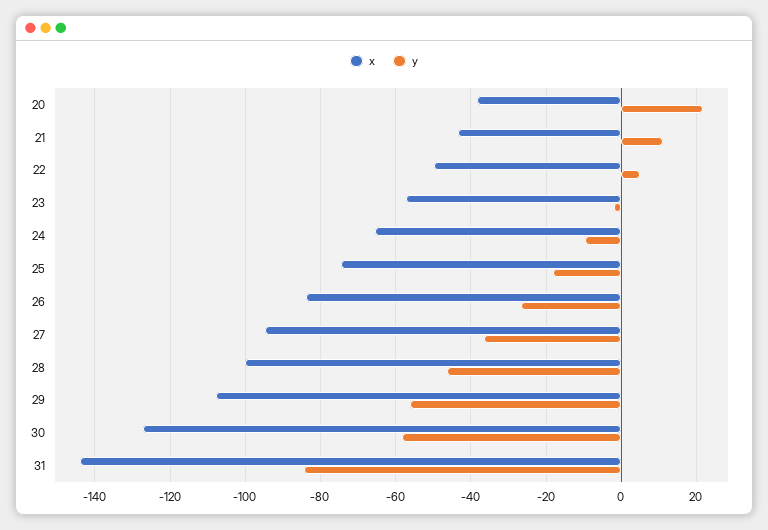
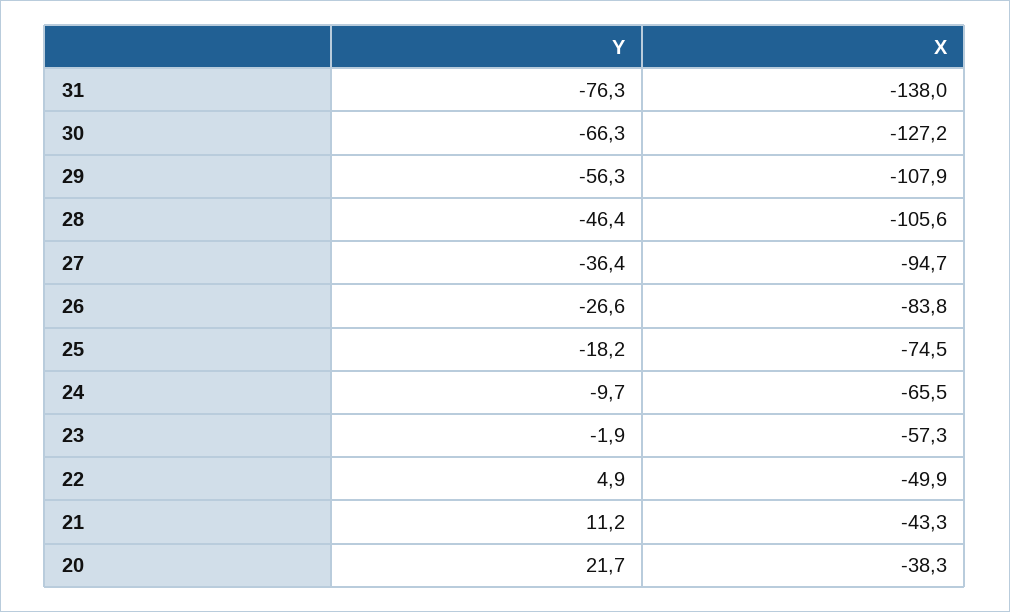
x, 28: -100 -> -105.6
y, 30: -58 -> -66.3
x, 31: -144 -> -138
y, 31: -84 -> -76.3

